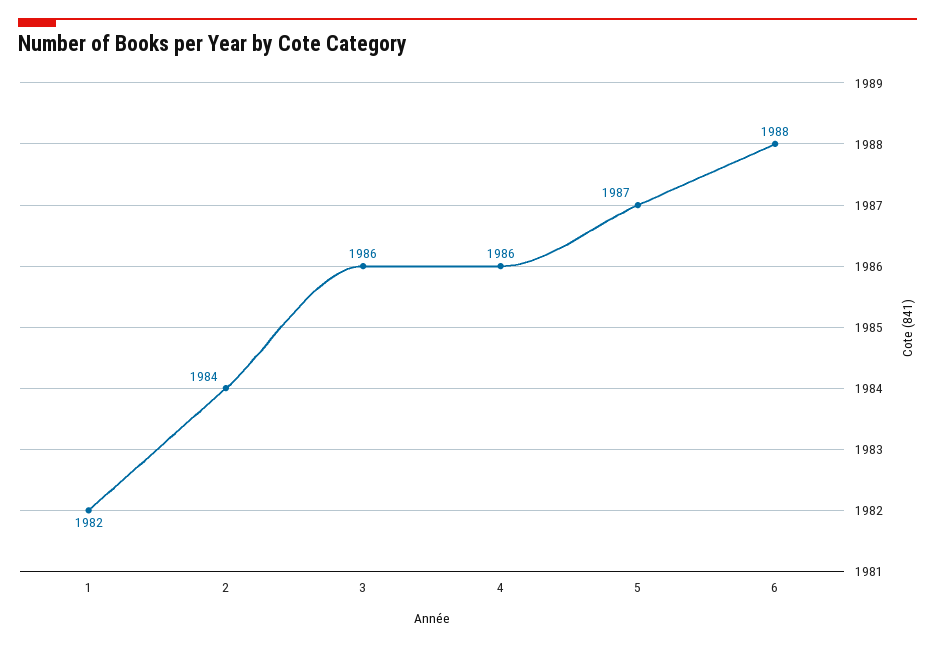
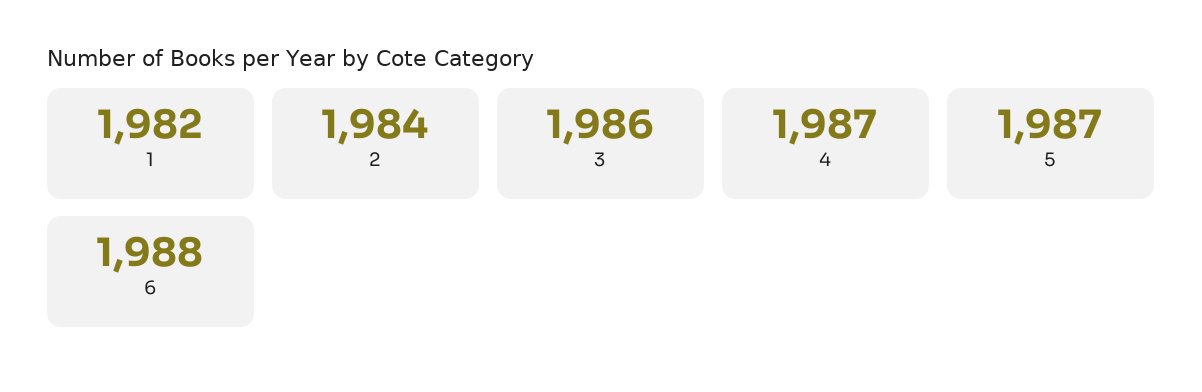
4: 1986 -> 1987

